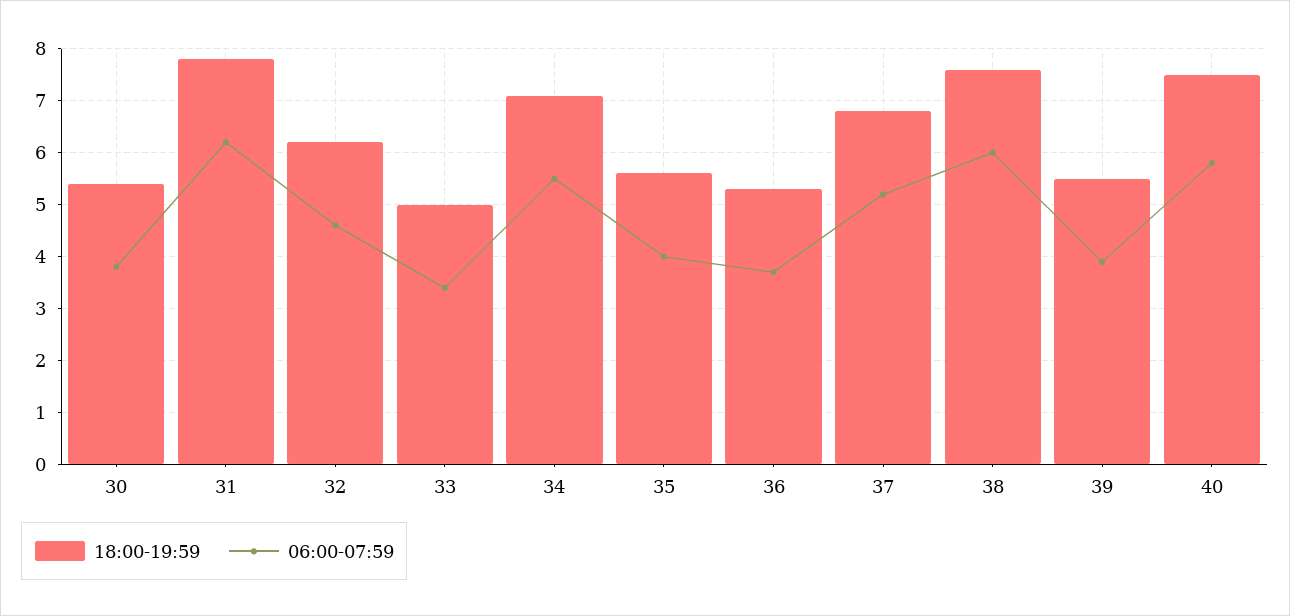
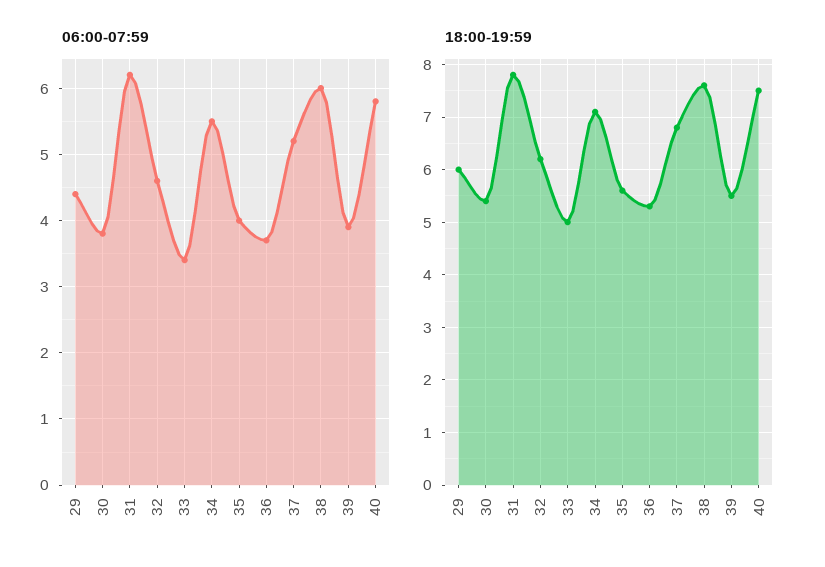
06:00-07:59, 29: none -> 4.4
18:00-19:59, 29: none -> 6

